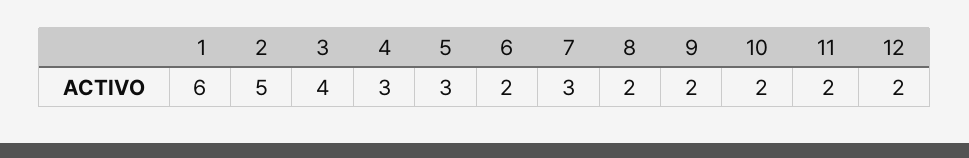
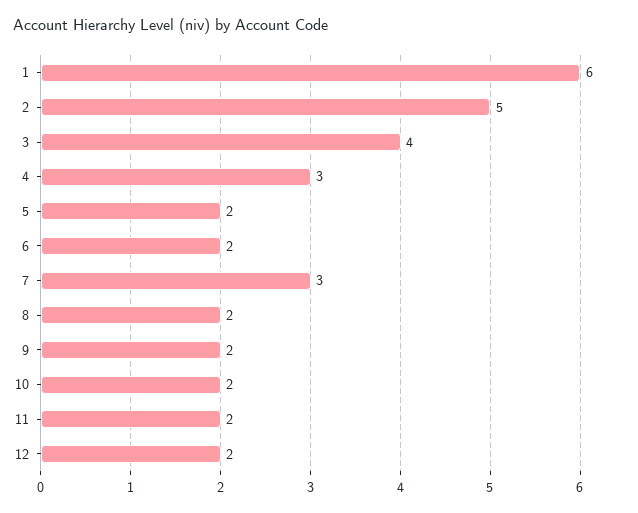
5: 3 -> 2

